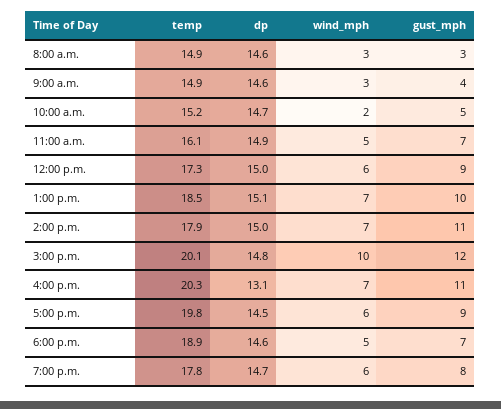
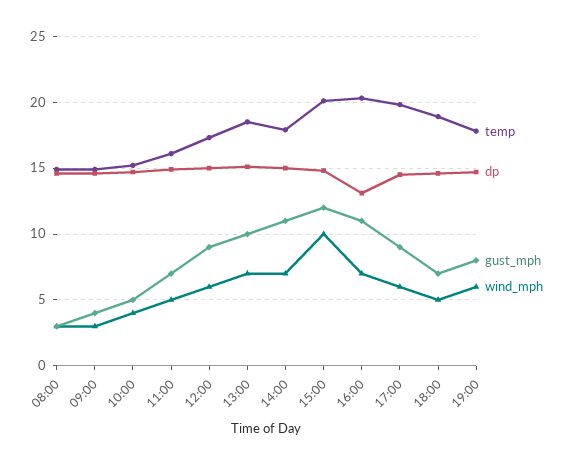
wind_mph, 10:00 a.m.: 2 -> 4

